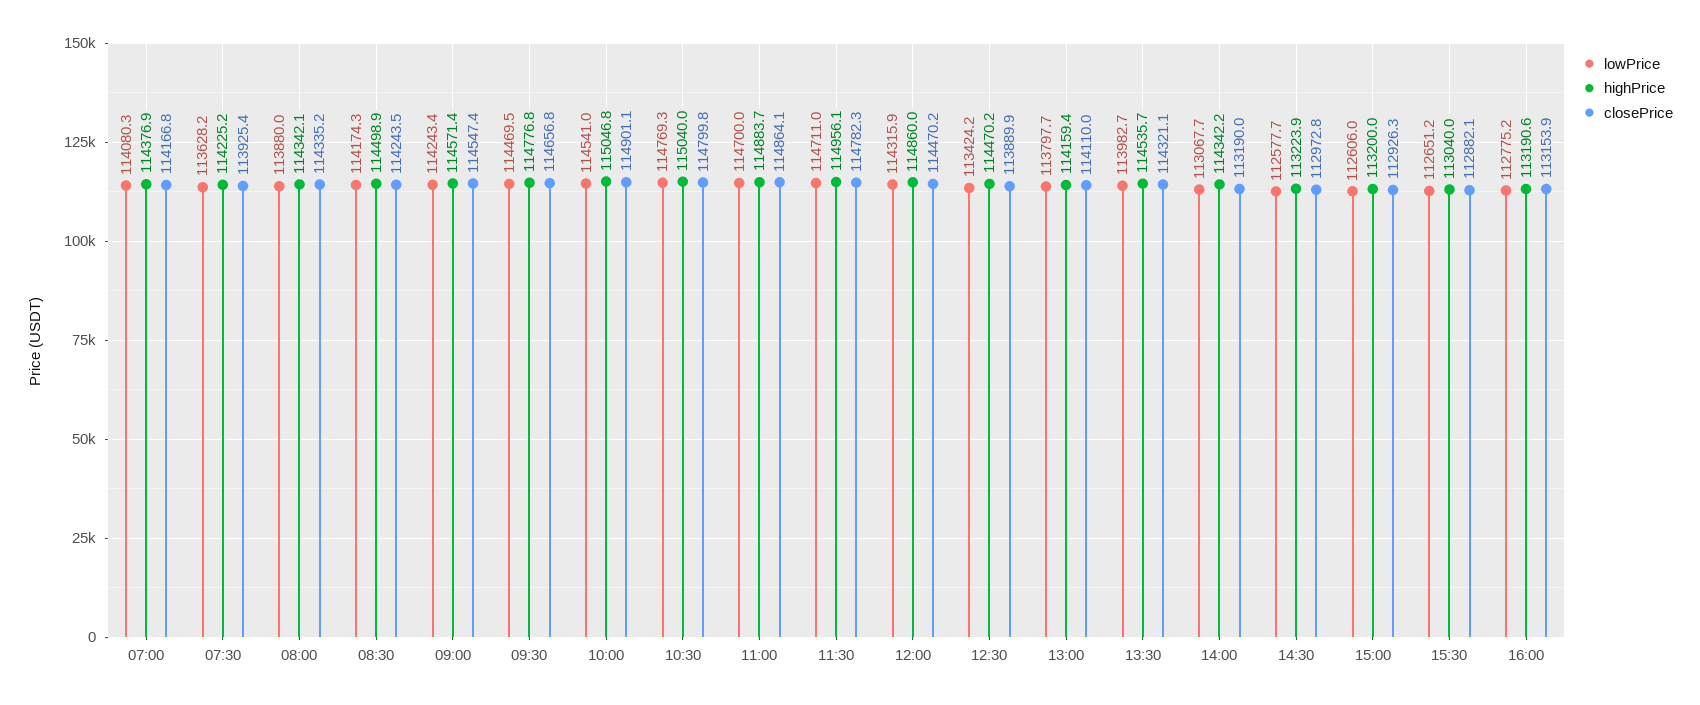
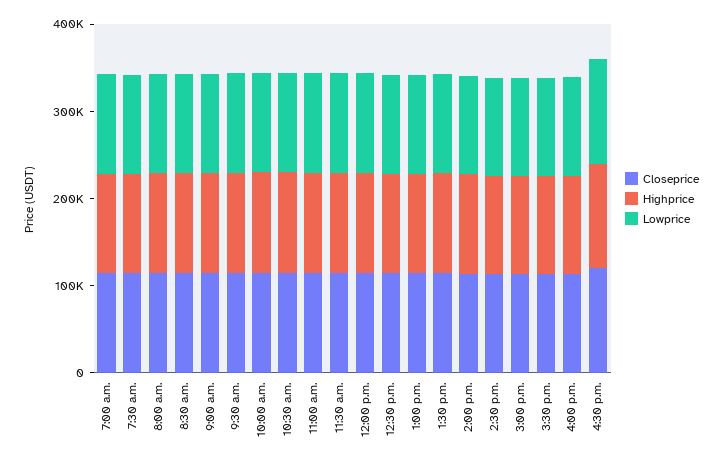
closePrice, 4:30 p.m.: none -> 120000
highPrice, 4:30 p.m.: none -> 120000
lowPrice, 4:30 p.m.: none -> 120000

